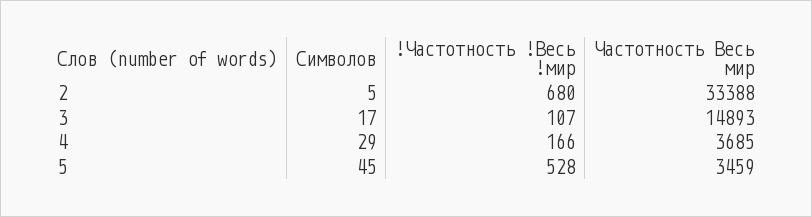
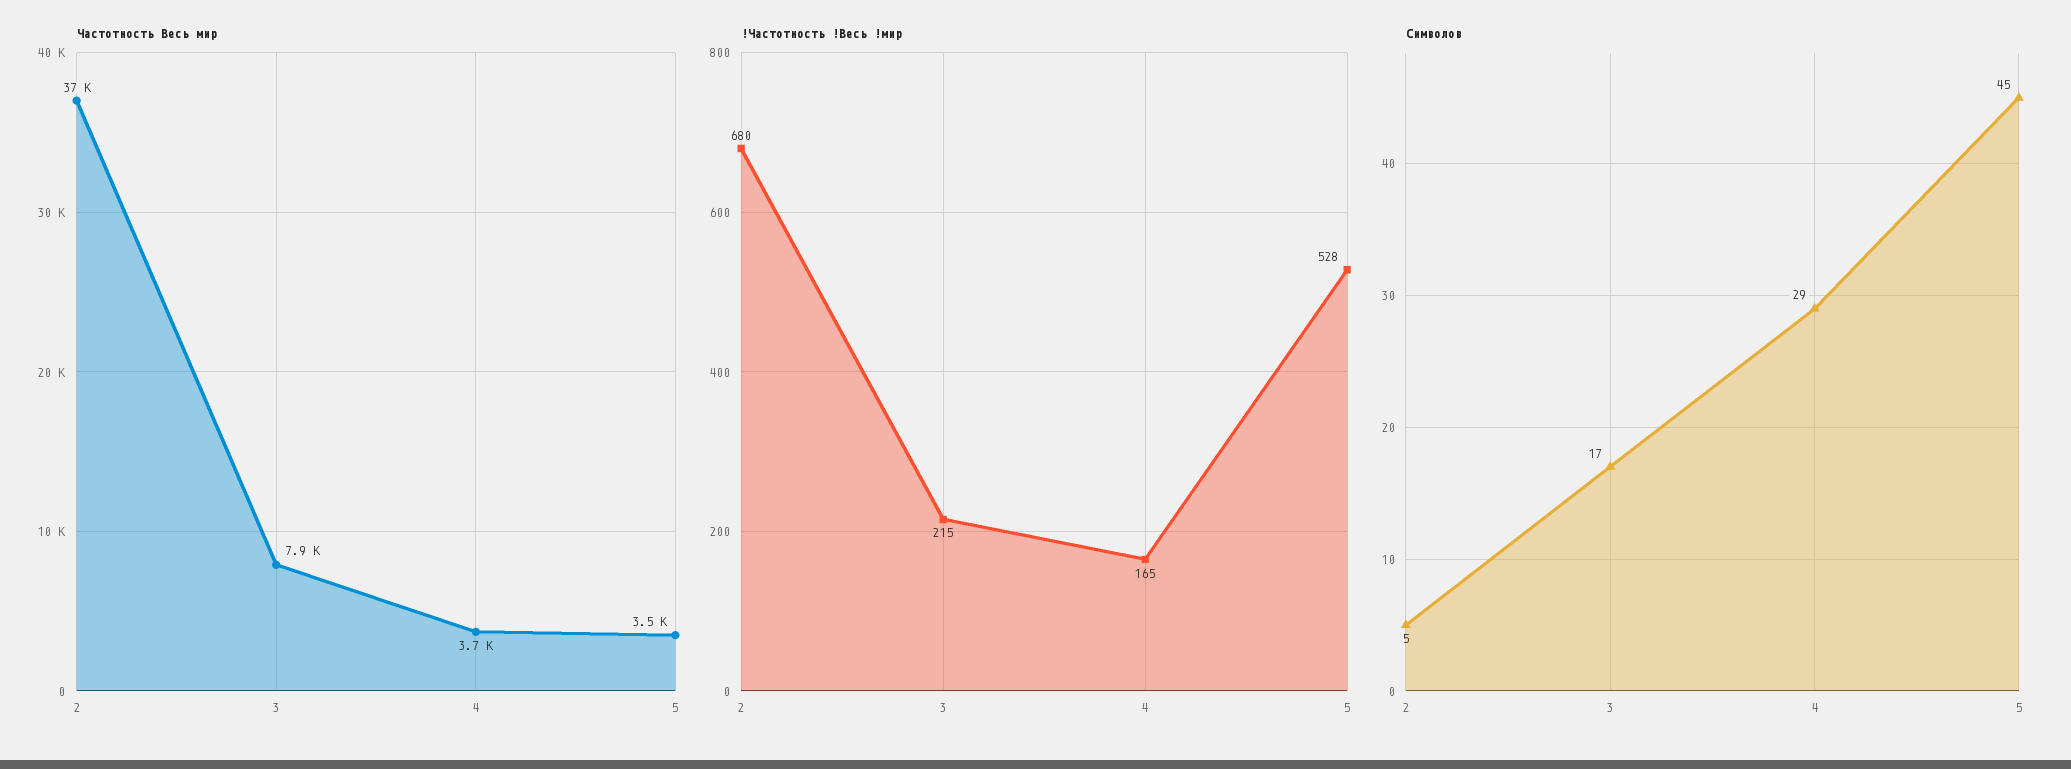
Частотность Весь мир, 2: 33388 -> 37000
!Частотность !Весь !мир, 3: 107 -> 215
Частотность Весь мир, 3: 14893 -> 7900
!Частотность !Весь !мир, 4: 166 -> 165

